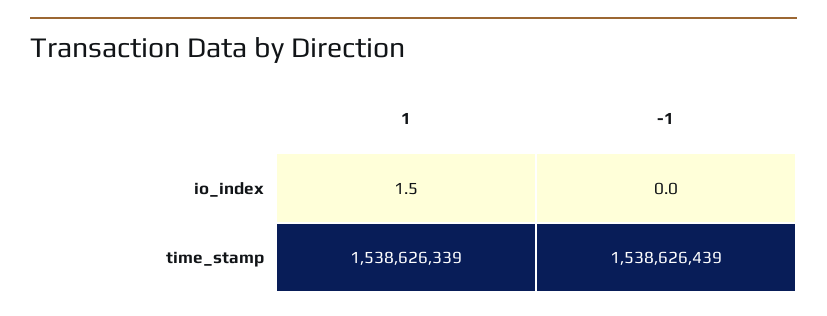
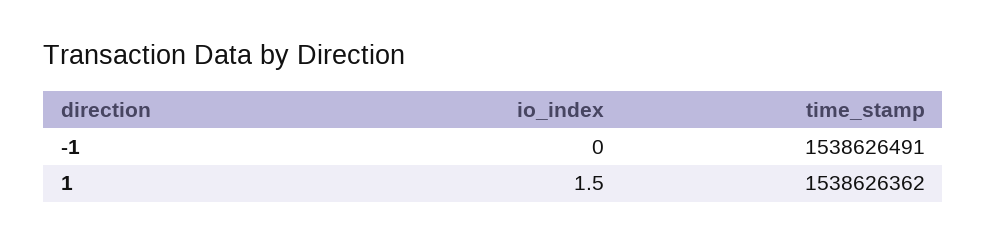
1, time_stamp: 1538626339 -> 1538626362
-1, time_stamp: 1538626439 -> 1538626491

